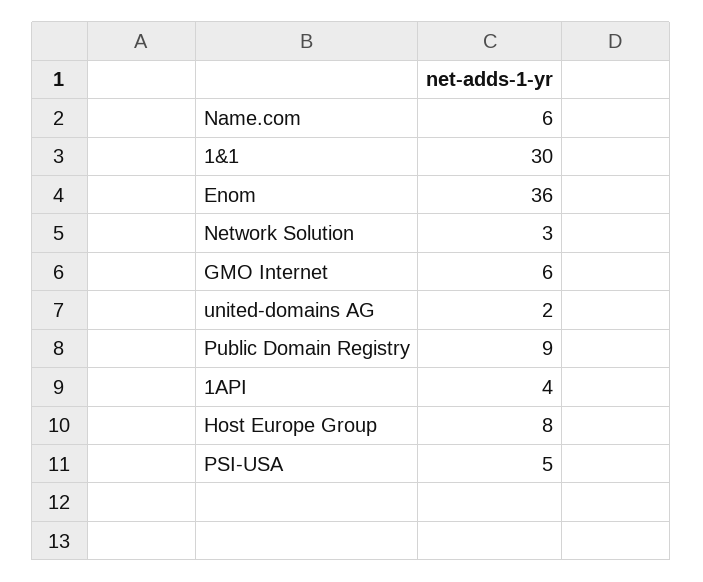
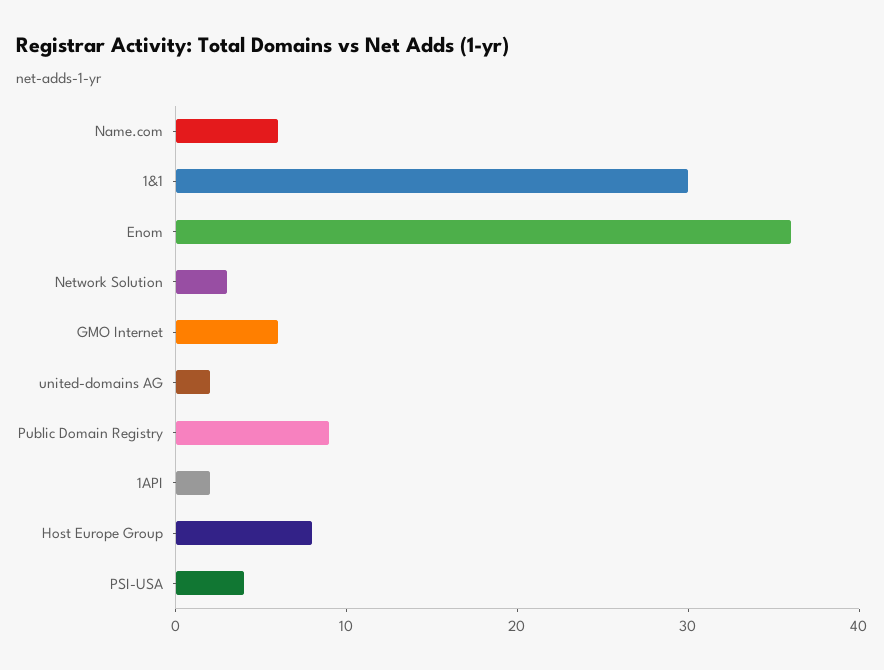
1API: 4 -> 2
PSI-USA: 5 -> 4

